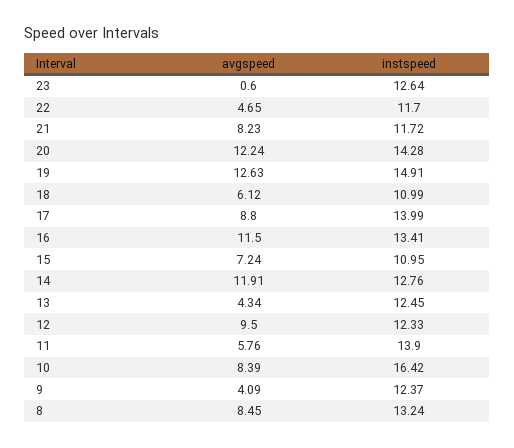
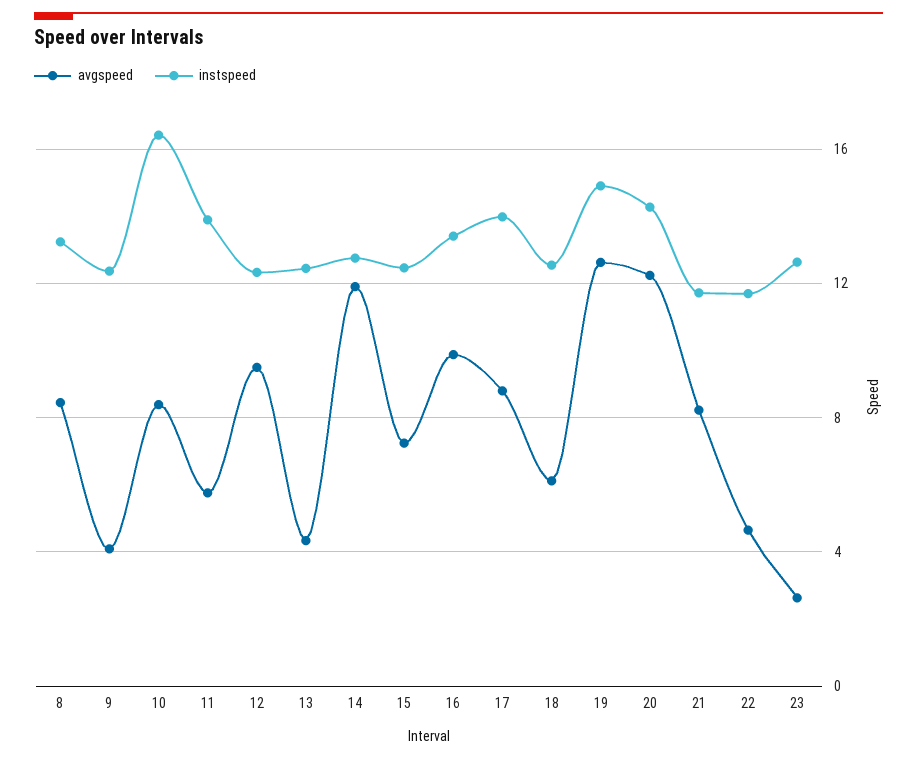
avgspeed, 23: 0.6 -> 2.5
instspeed, 18: 10.99 -> 12.5
avgspeed, 16: 11.5 -> 10
instspeed, 15: 10.95 -> 12.5

